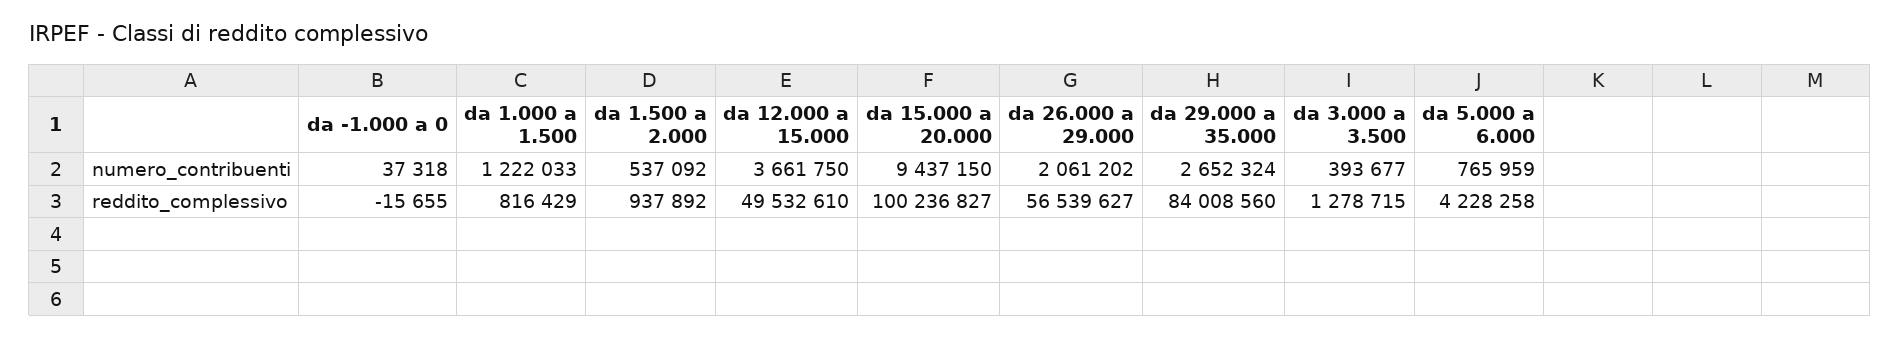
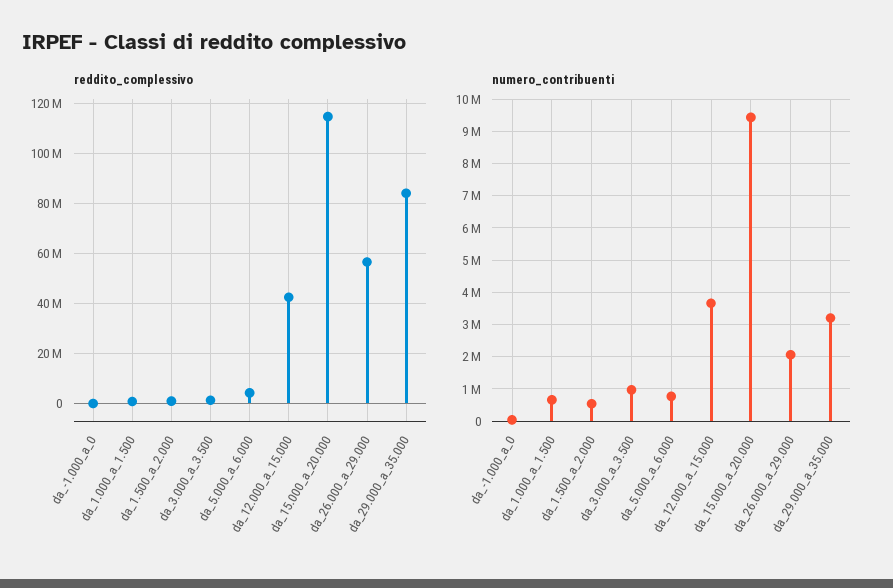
numero_contribuenti, da 1.000 a 1.500: 1222033 -> 600000
numero_contribuenti, da 29.000 a 35.000: 2652324 -> 3200000
numero_contribuenti, da 3.000 a 3.500: 393677 -> 1000000
reddito_complessivo, da 12.000 a 15.000: 49532610 -> 42500000
reddito_complessivo, da 15.000 a 20.000: 100236827 -> 115000000

